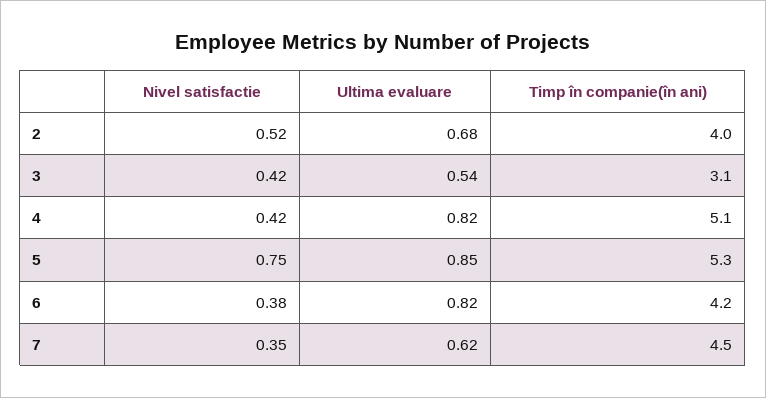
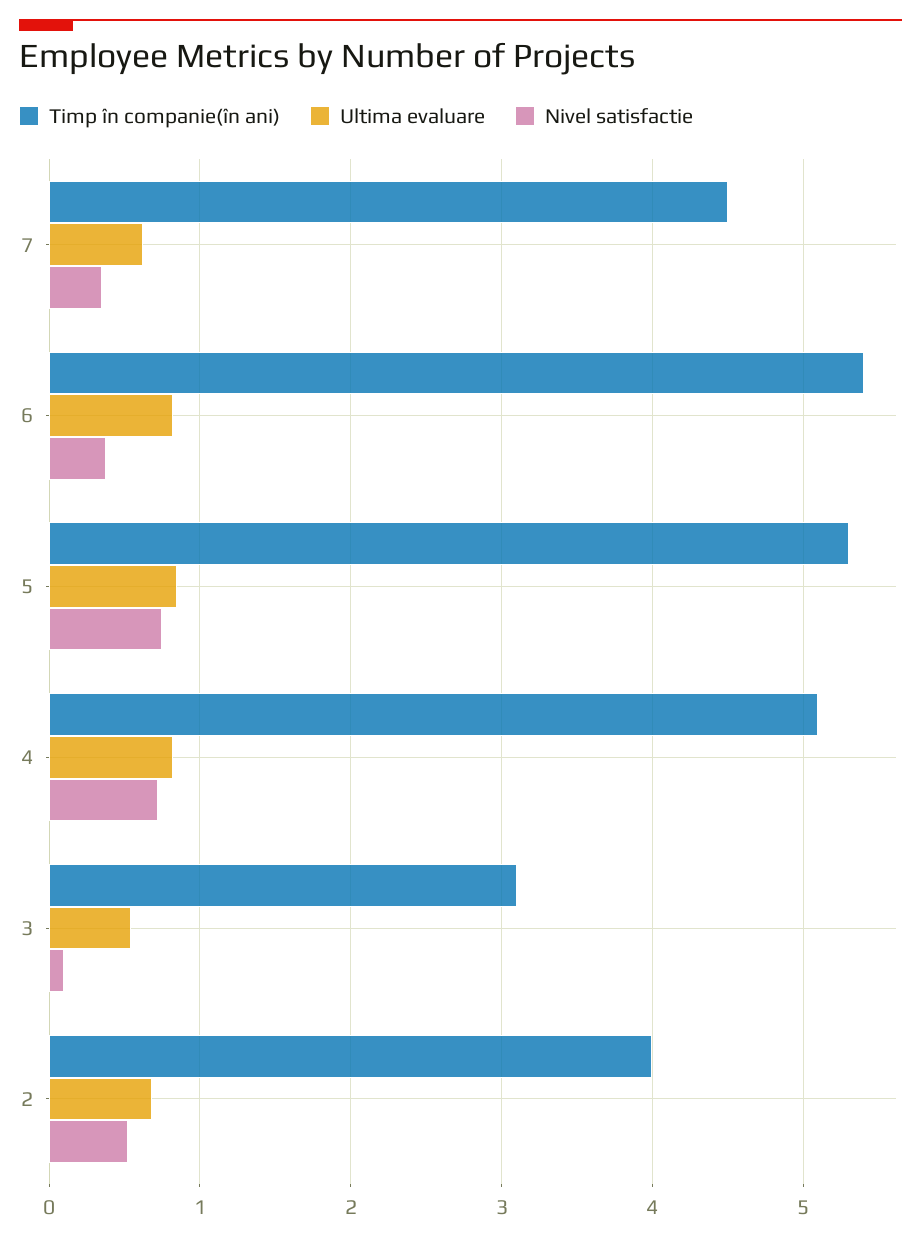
Nivel satisfactie, 3: 0.42 -> 0.1
Nivel satisfactie, 4: 0.42 -> 0.7
Timp în companie(în ani), 6: 4.2 -> 5.4

